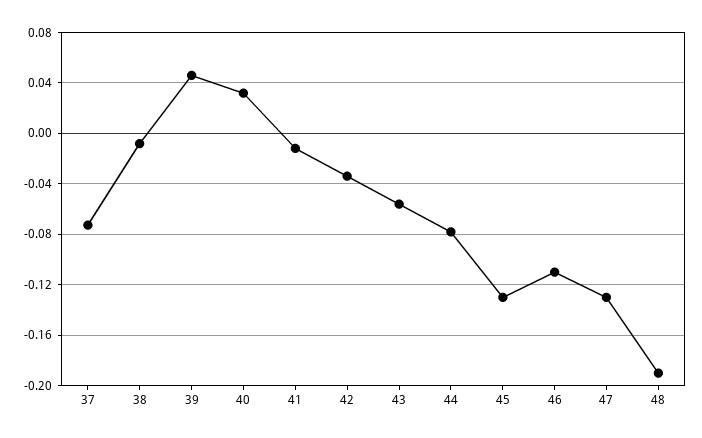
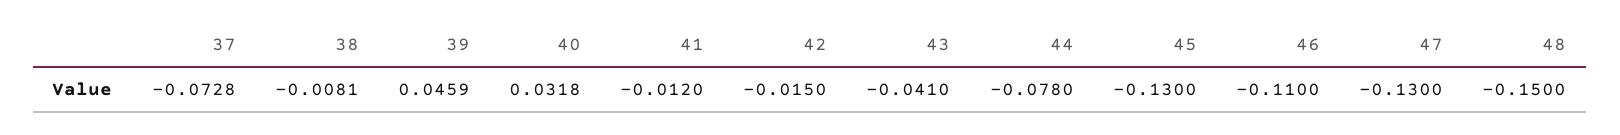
42: -0.035 -> -0.015
43: -0.055 -> -0.041
48: -0.19 -> -0.15

